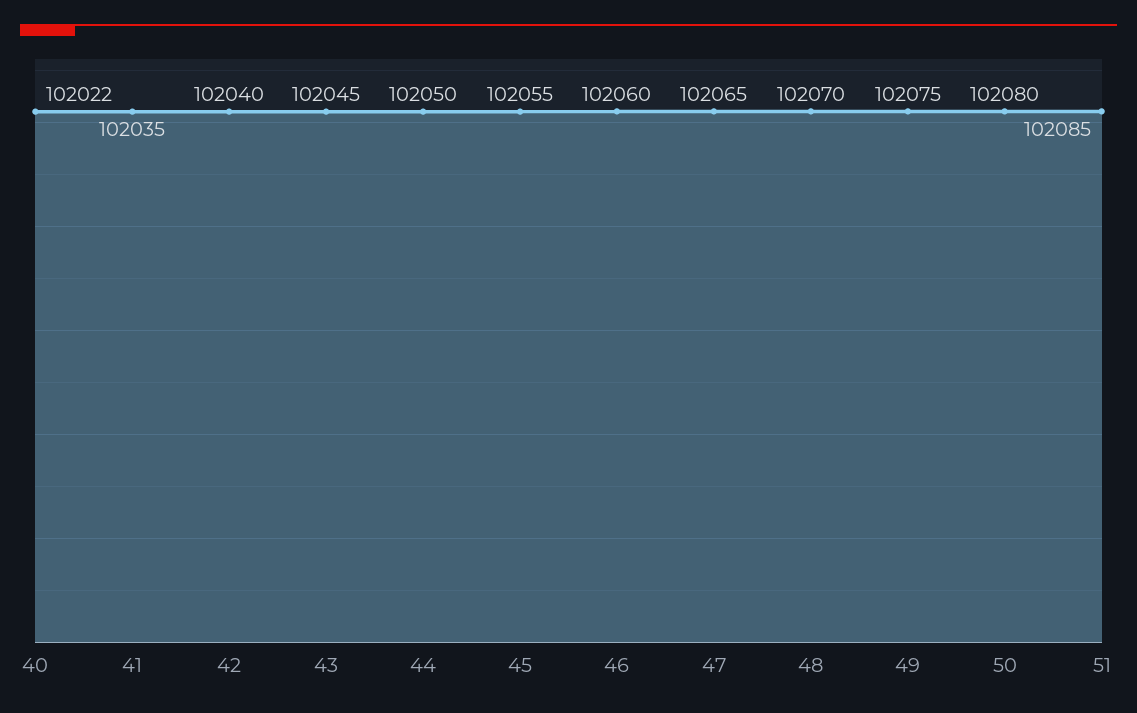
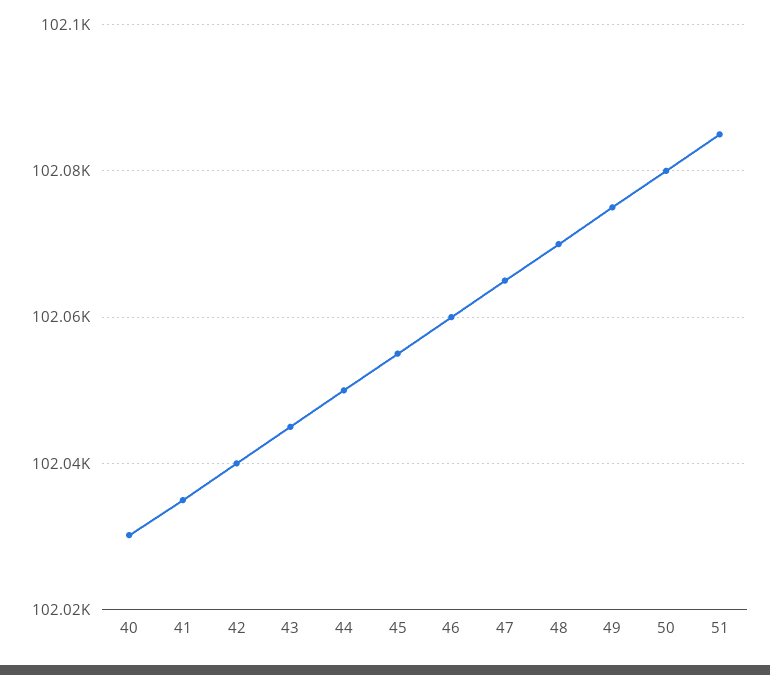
40: 102022 -> 102030

